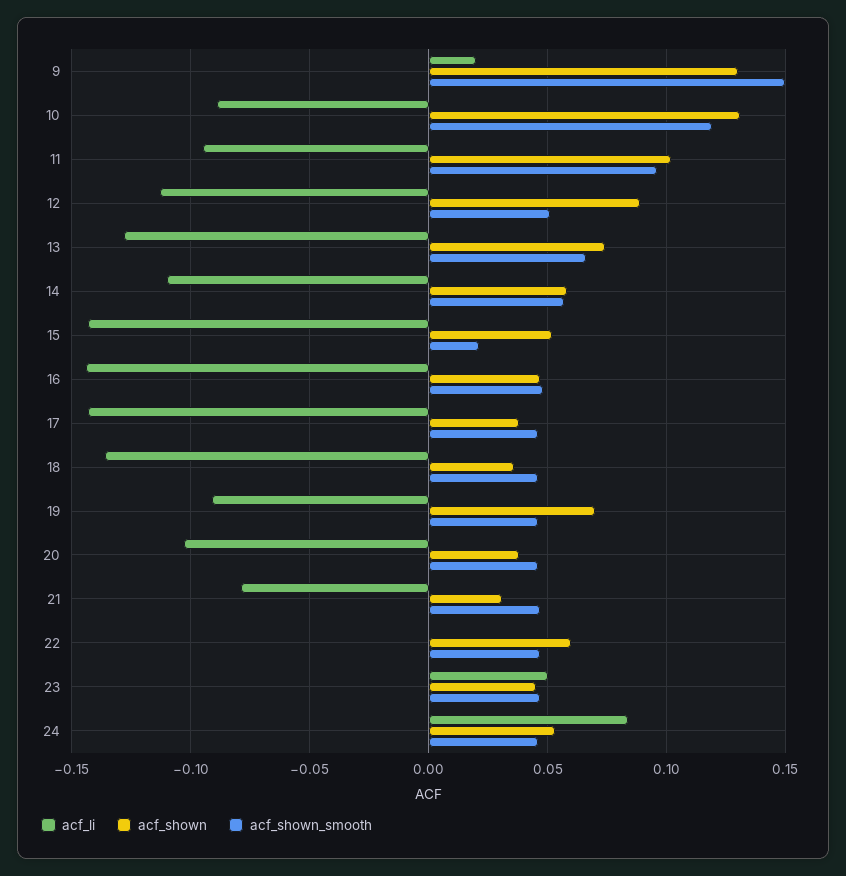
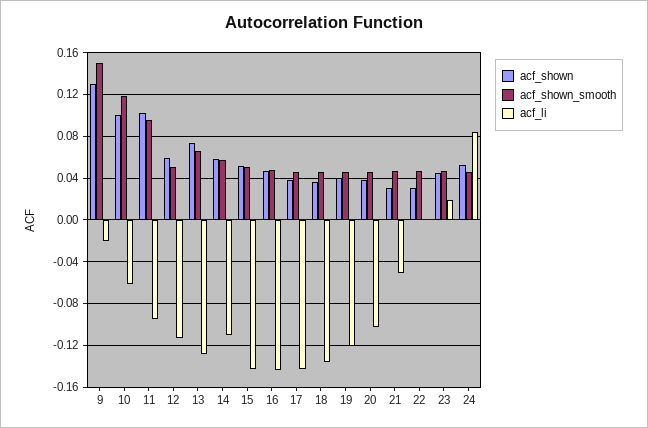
acf_li, 9: 0.02 -> -0.02
acf_li, 10: -0.09 -> -0.06
acf_shown, 10: 0.13 -> 0.1
acf_shown, 12: 0.09 -> 0.06
acf_shown_smooth, 15: 0.02 -> 0.05
acf_li, 19: -0.09 -> -0.12
acf_shown, 19: 0.07 -> 0.04
acf_li, 21: -0.08 -> -0.05
acf_shown, 22: 0.06 -> 0.03
acf_li, 23: 0.05 -> 0.02

